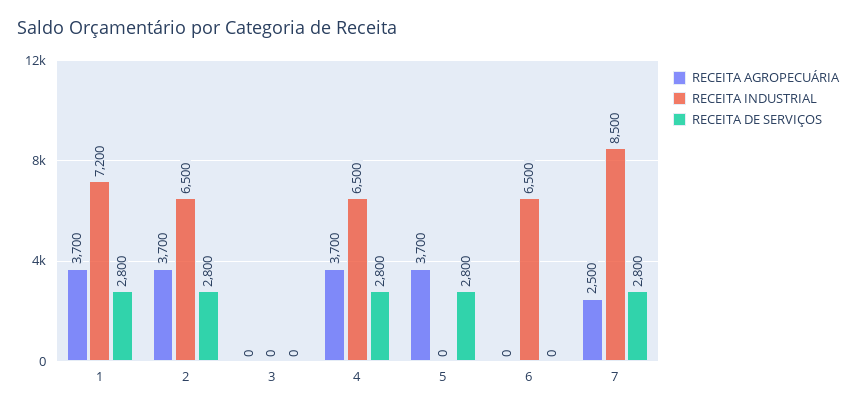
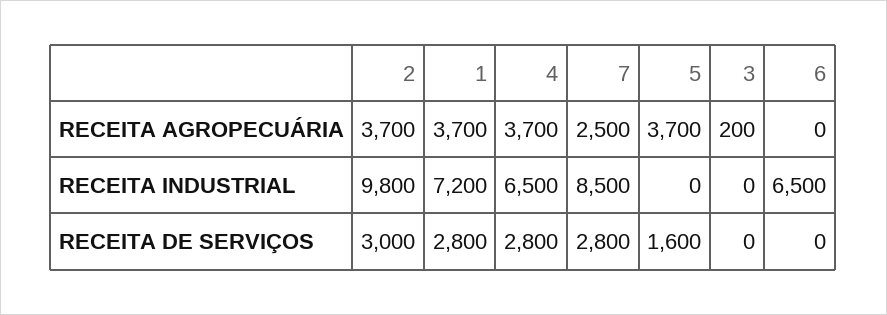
RECEITA INDUSTRIAL, 2: 6500 -> 9800
RECEITA DE SERVIÇOS, 2: 2800 -> 3000
RECEITA AGROPECUÁRIA, 3: 0 -> 200
RECEITA DE SERVIÇOS, 5: 2800 -> 1600

